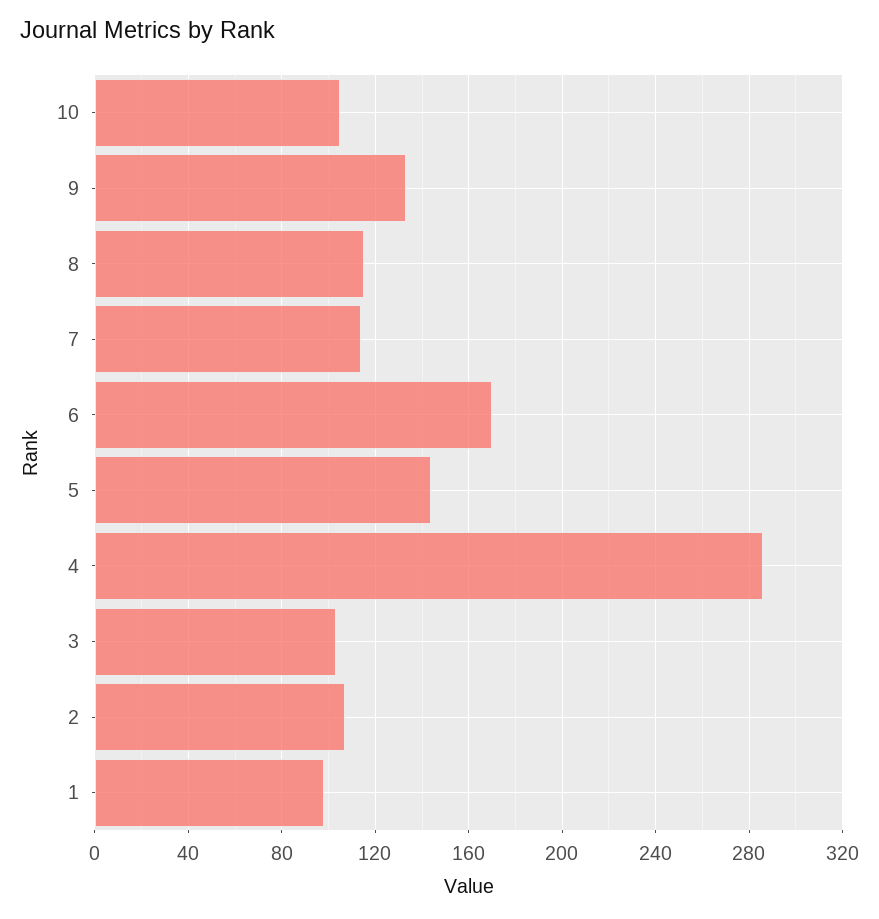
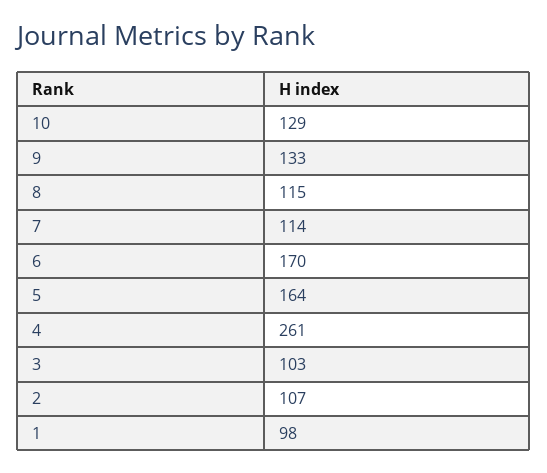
10: 105 -> 129
5: 145 -> 164
4: 285 -> 261

